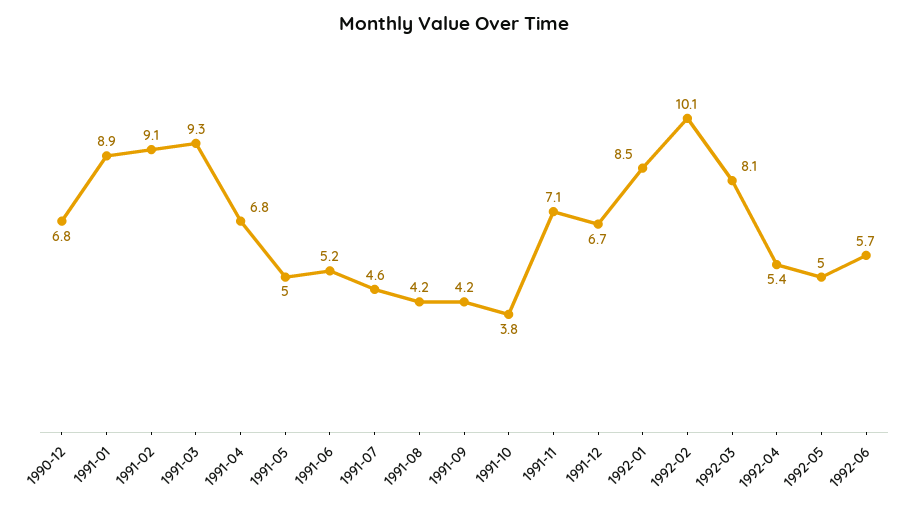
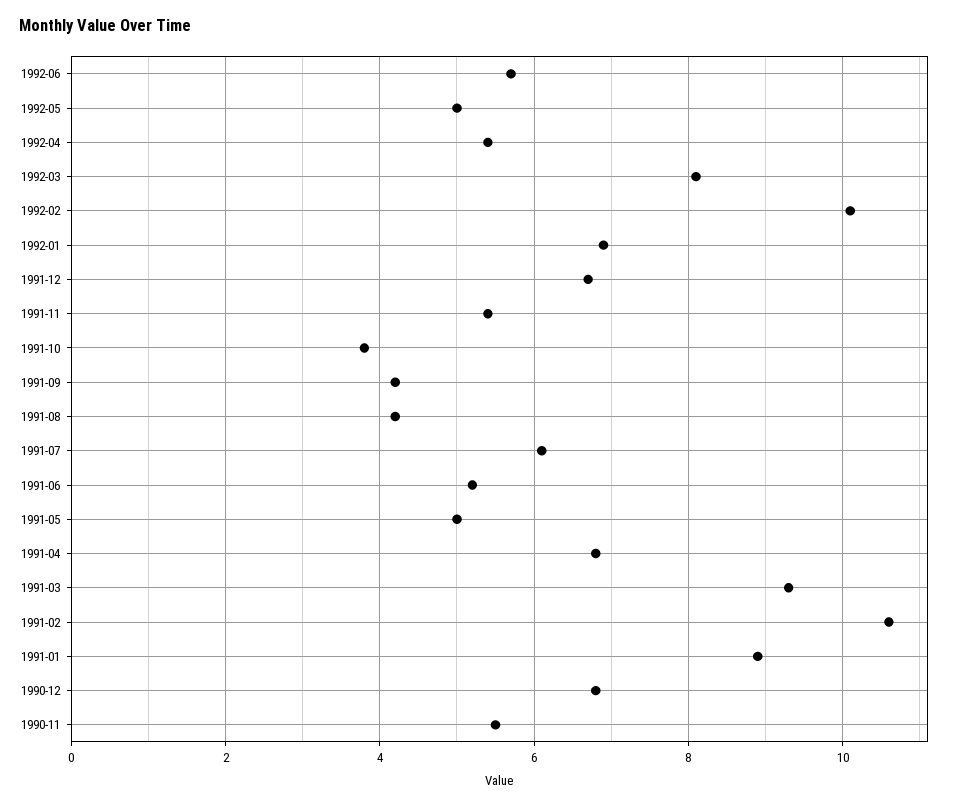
1991-02: 9.1 -> 10.5
1991-07: 4.6 -> 6
1991-11: 7.1 -> 5.5
1992-01: 8.5 -> 7
1990-11: none -> 5.5

